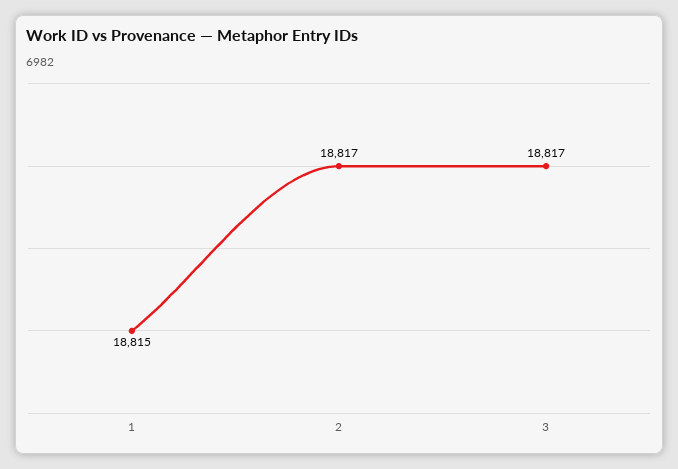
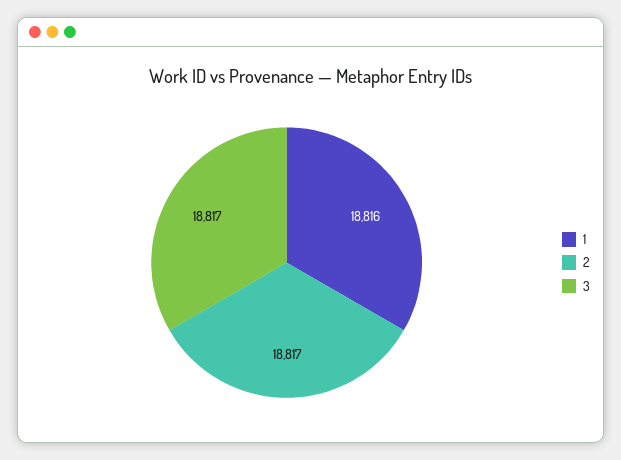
1: 18815 -> 18816

